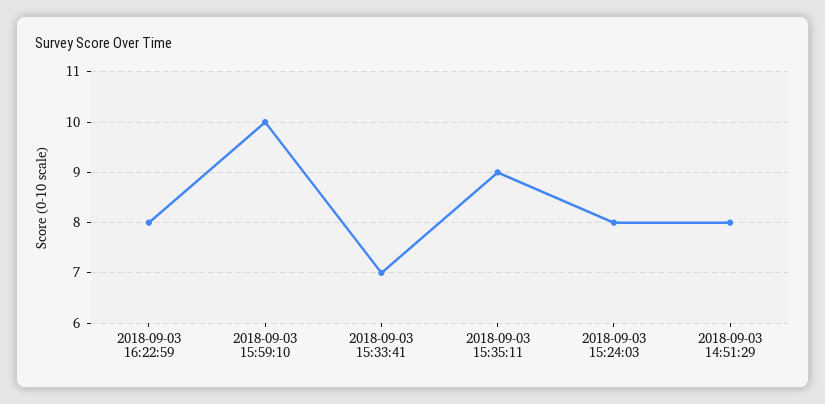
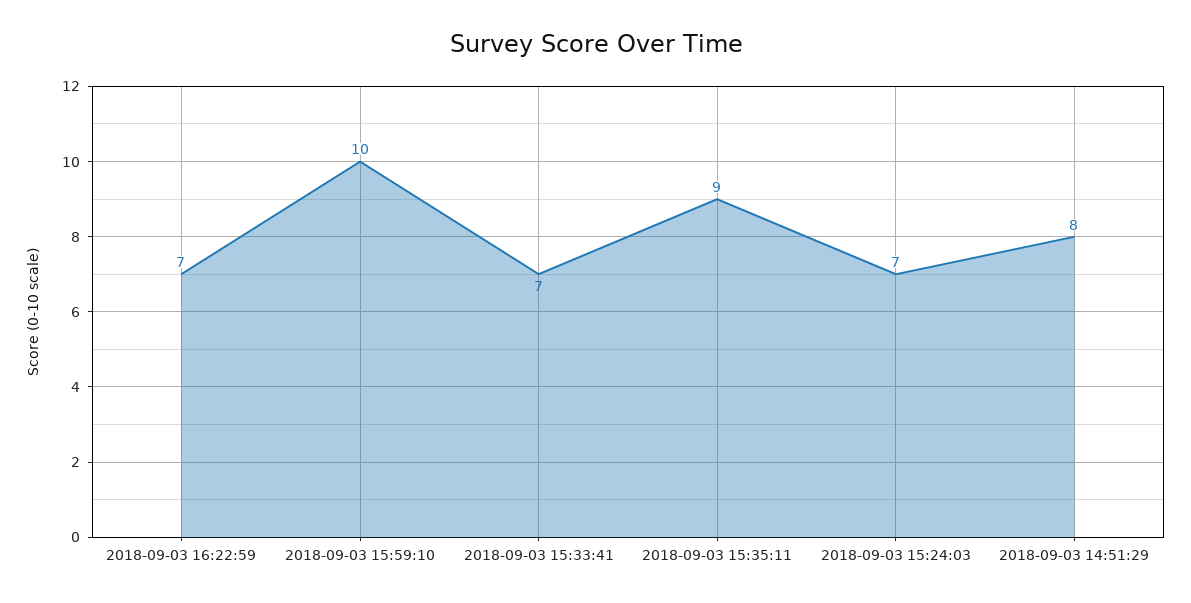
2018-09-03 16:22:59: 8 -> 7
2018-09-03 15:24:03: 8 -> 7

